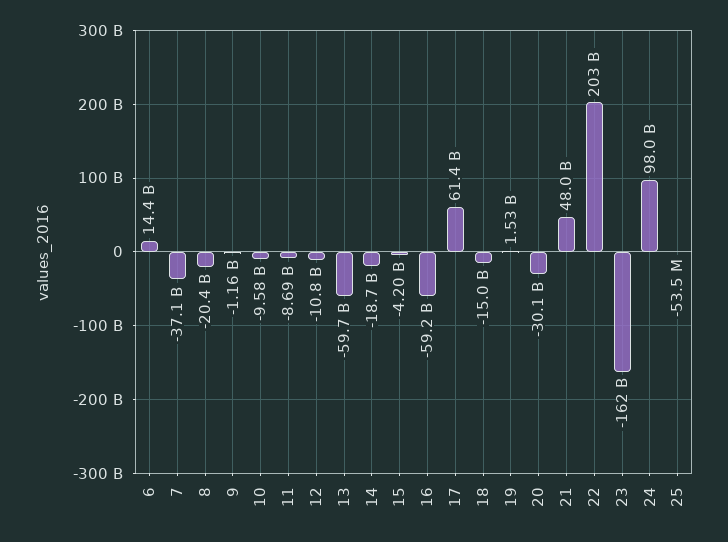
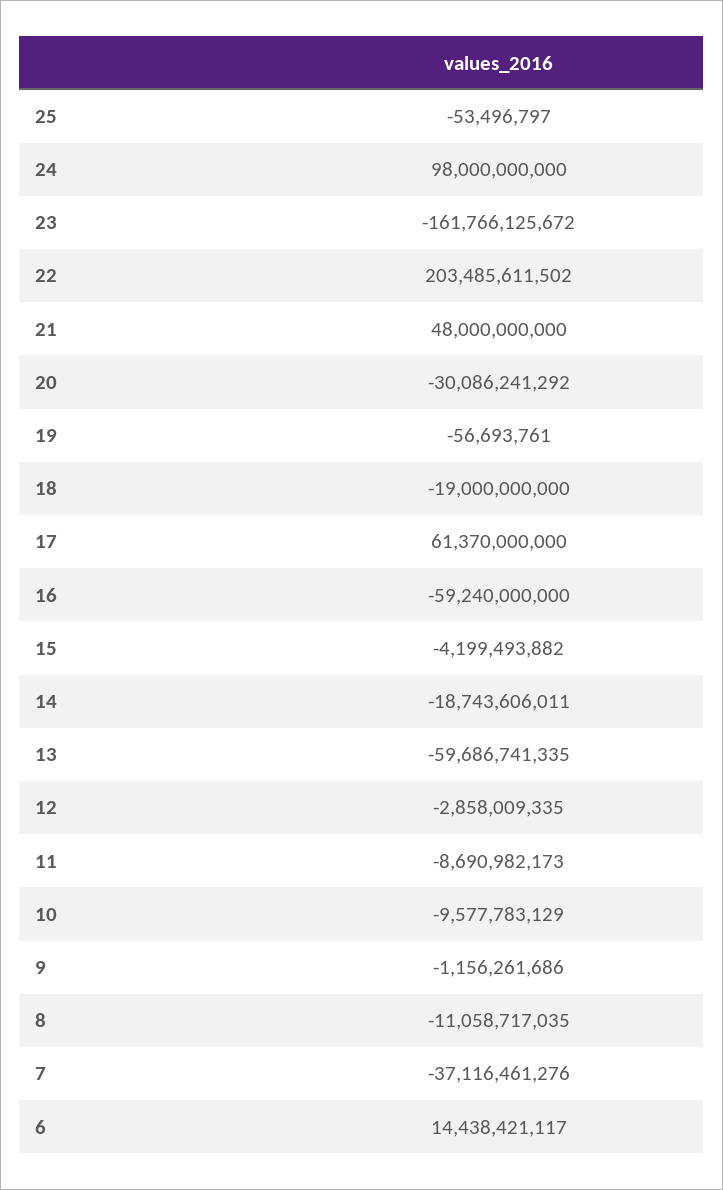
8: -20400000000 -> -11058717035
12: -10800000000 -> -2858009335
18: -15000000000 -> -19000000000
19: 1530000000 -> -56693761

